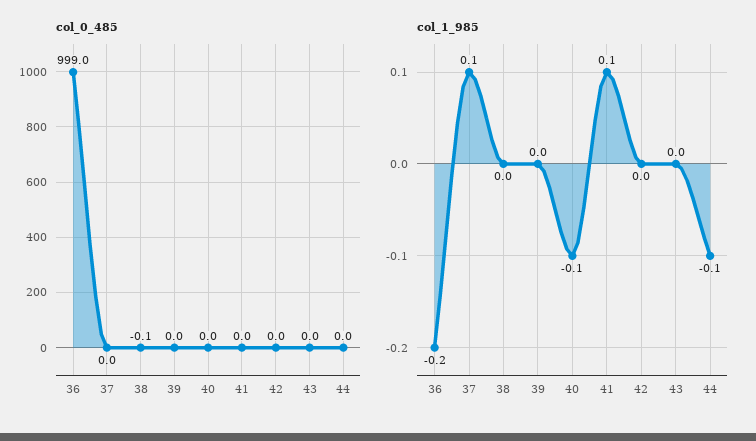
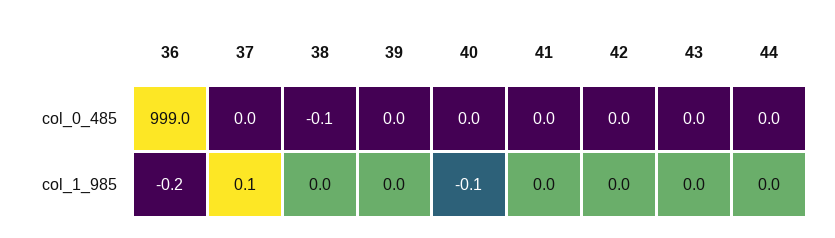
col_1_985, 41: 0.1 -> 0
col_1_985, 44: -0.1 -> 0

